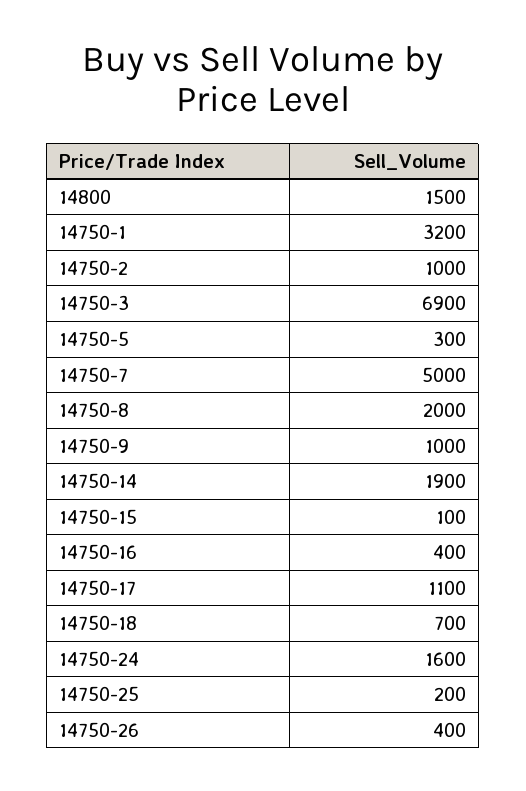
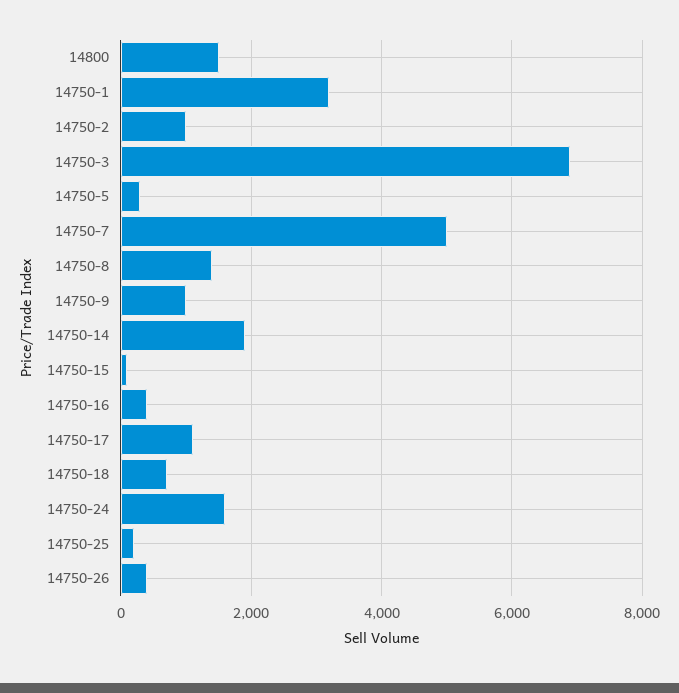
14750-8: 2000 -> 1400

